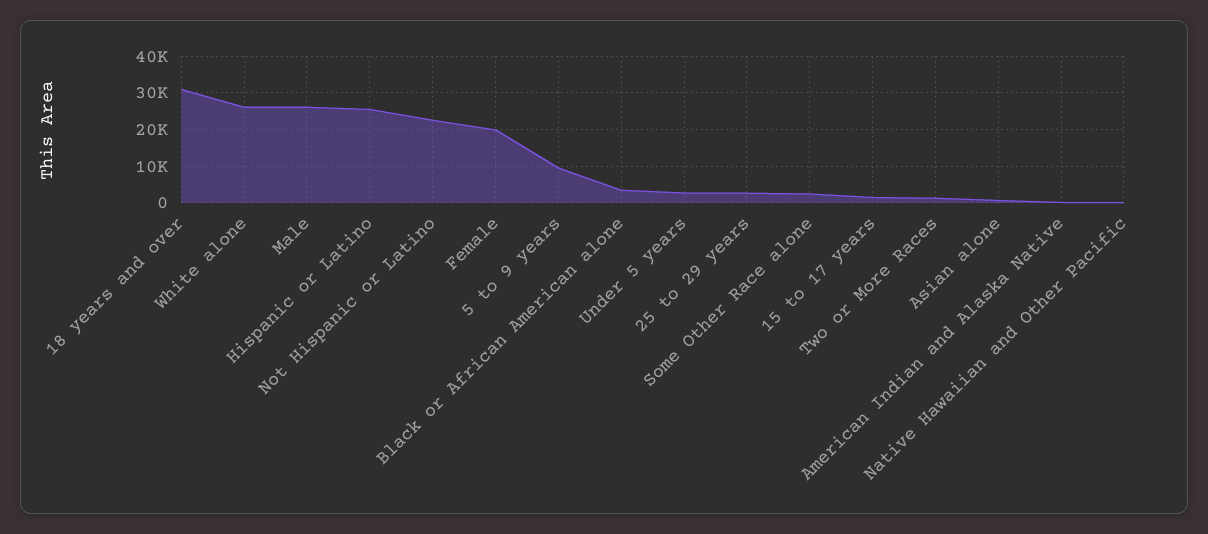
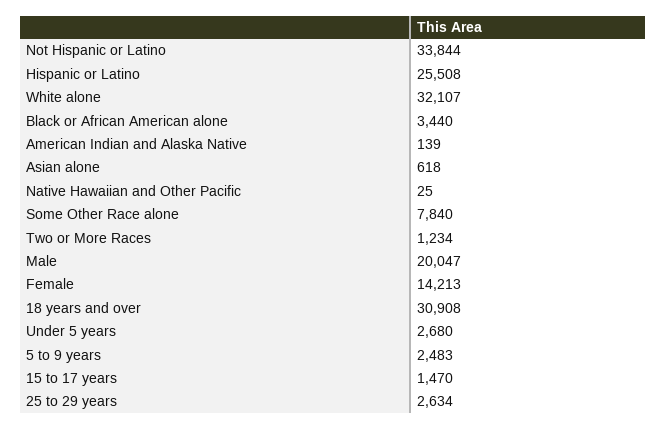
White alone: 26000 -> 32107
Male: 26000 -> 20047
Not Hispanic or Latino: 22000 -> 33844
Female: 20000 -> 14213
5 to 9 years: 10000 -> 2483
Some Other Race alone: 2000 -> 7840

